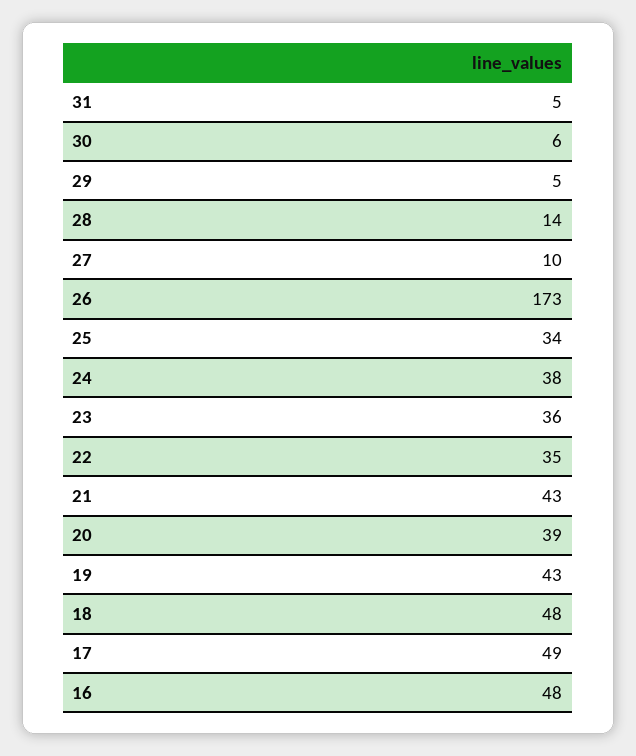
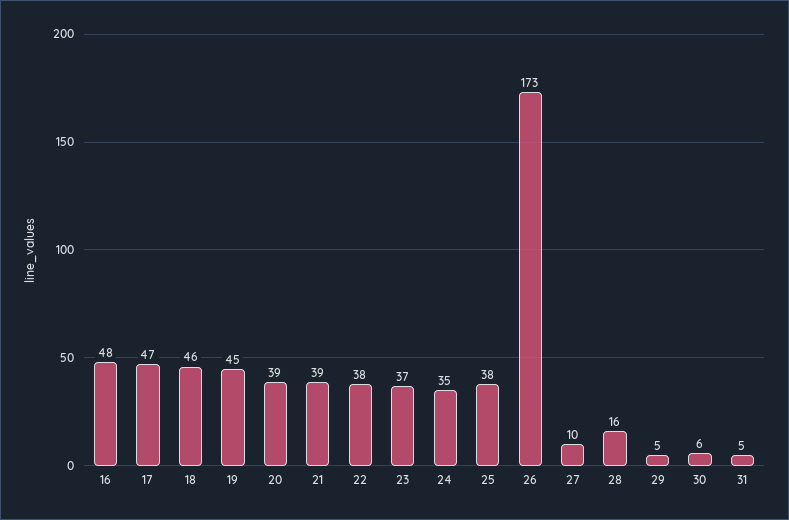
28: 14 -> 16
25: 34 -> 38
24: 38 -> 35
23: 36 -> 37
22: 35 -> 38
21: 43 -> 39
19: 43 -> 45
18: 48 -> 46
17: 49 -> 47

